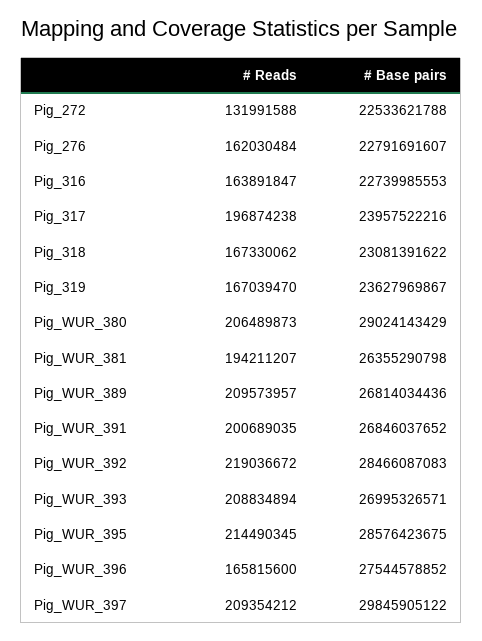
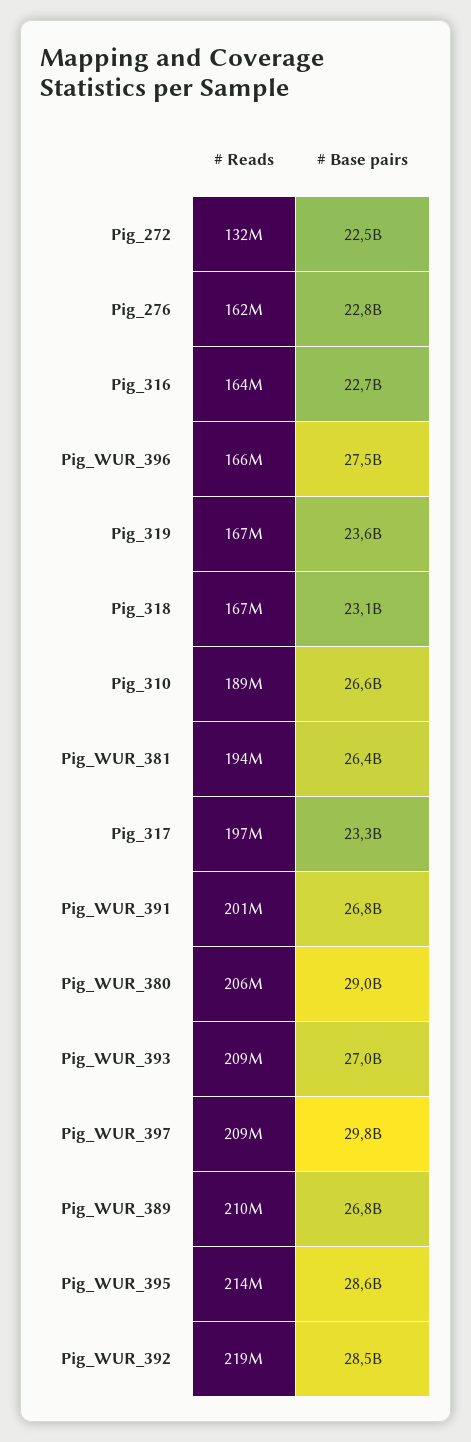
# Base pairs, Pig_317: 23957522216 -> 23300000000
# Reads, Pig_310: none -> 189000000
# Base pairs, Pig_310: none -> 26600000000

